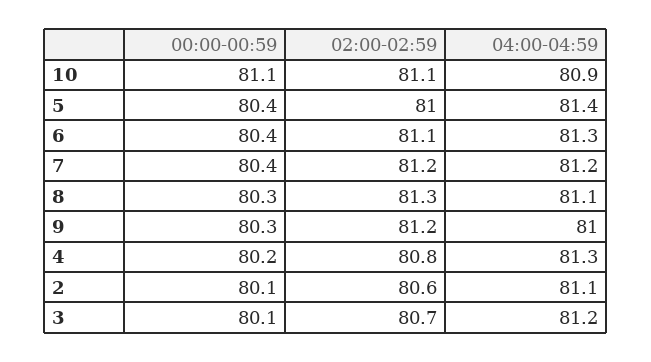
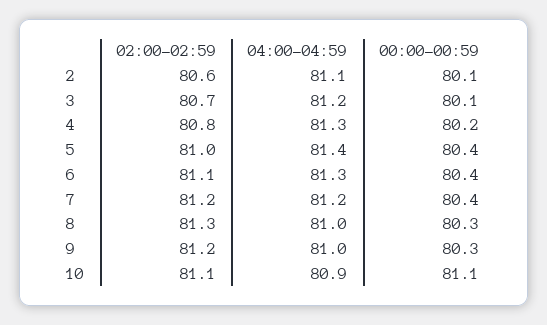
04:00-04:59, 8: 81.1 -> 81

